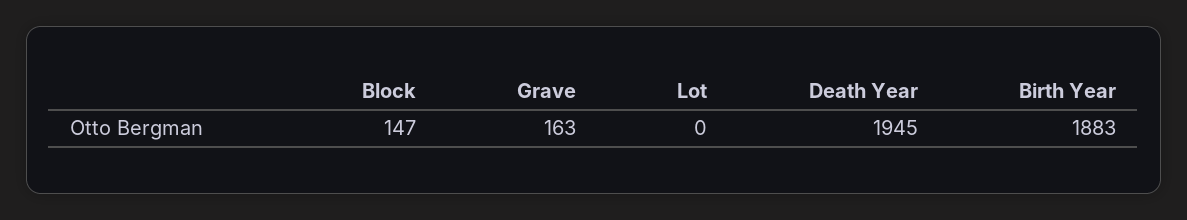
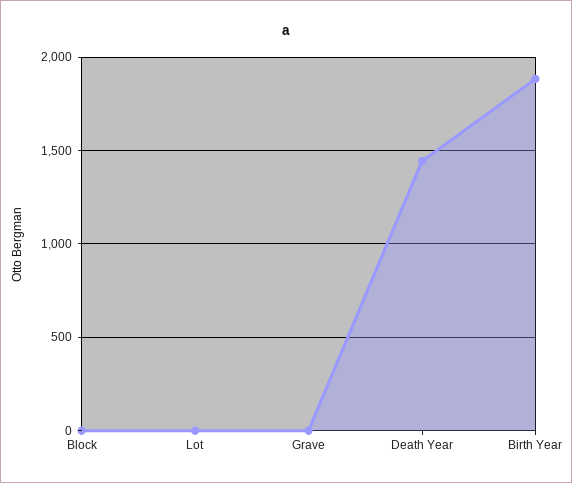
Block: 147 -> 0
Grave: 163 -> 0
Death Year: 1945 -> 1450

